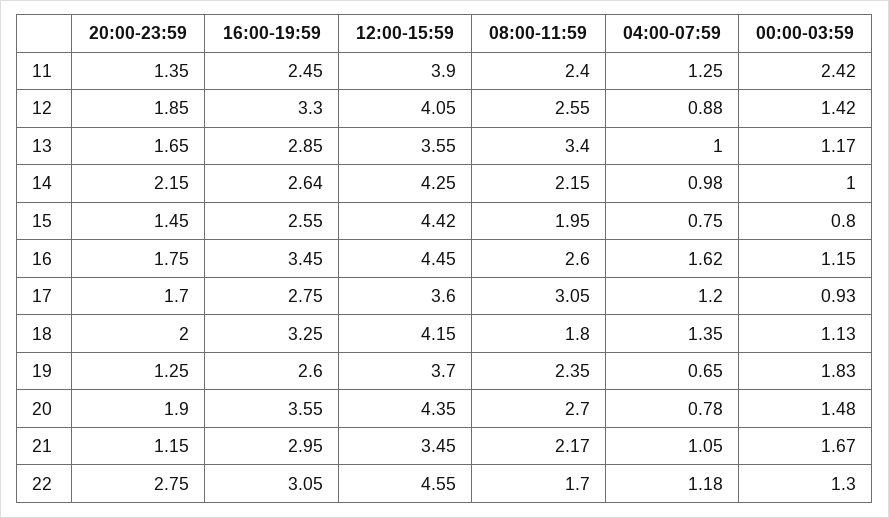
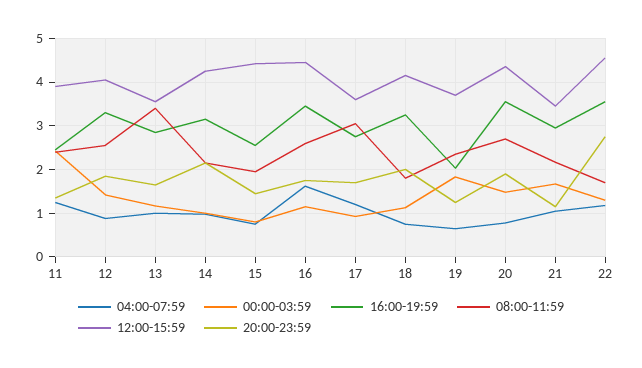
16:00-19:59, 14: 2.64 -> 3.2
04:00-07:59, 18: 1.35 -> 0.8
16:00-19:59, 19: 2.6 -> 2
16:00-19:59, 22: 3.05 -> 3.6

